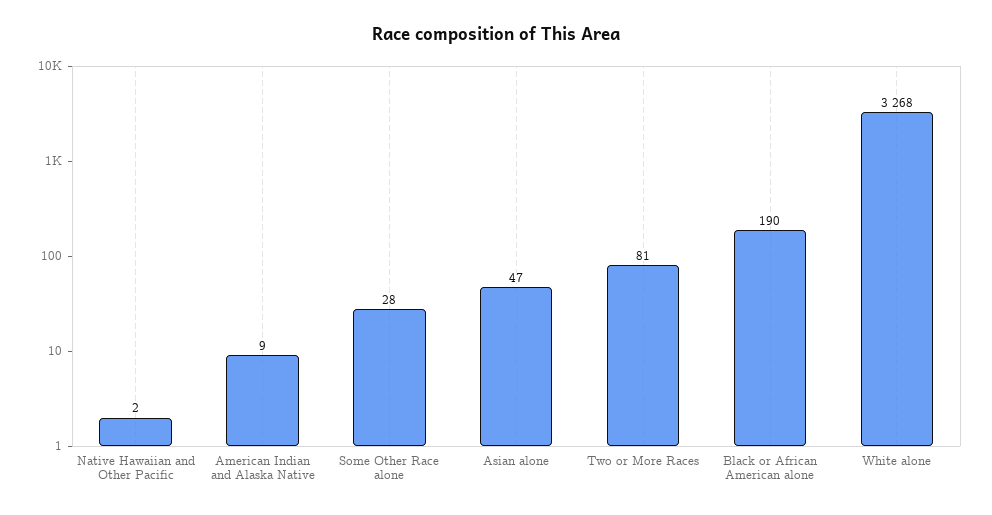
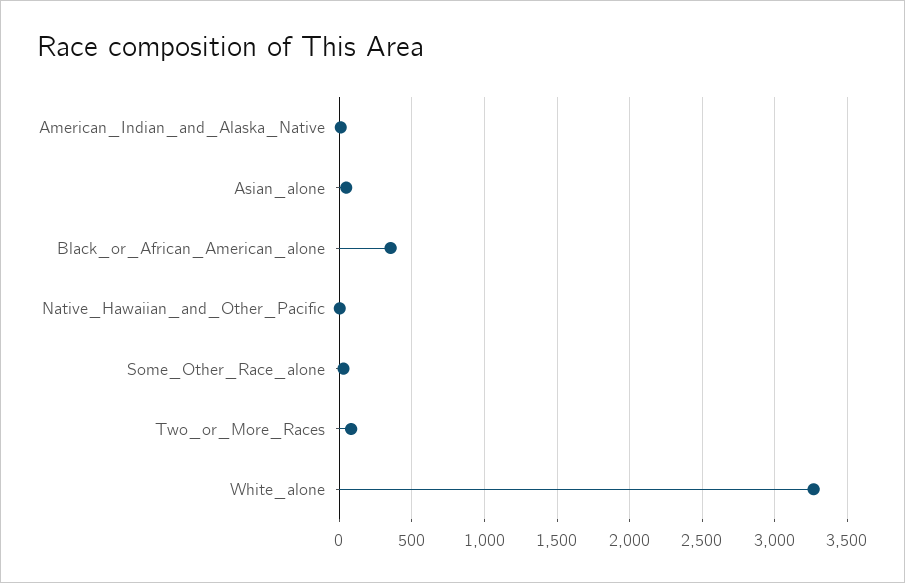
Black or African American alone: 190 -> 350

